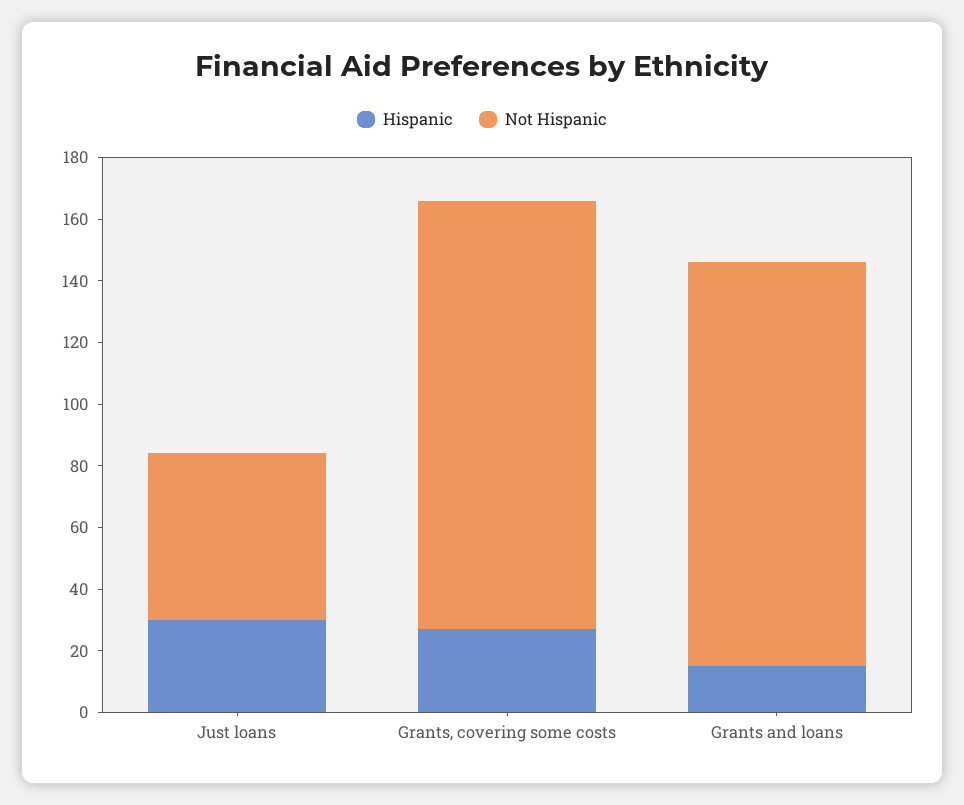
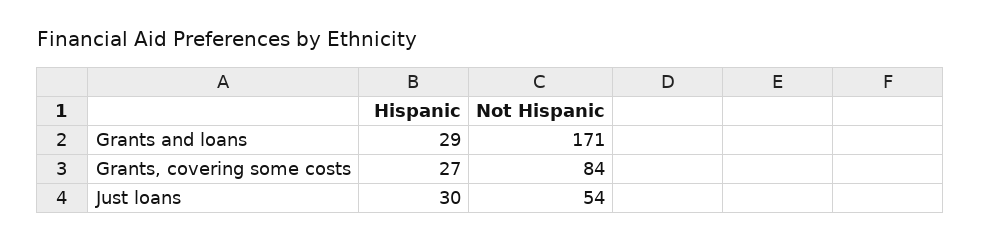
Not Hispanic, Grants, covering some costs: 140 -> 84
Hispanic, Grants and loans: 15 -> 29
Not Hispanic, Grants and loans: 130 -> 171

